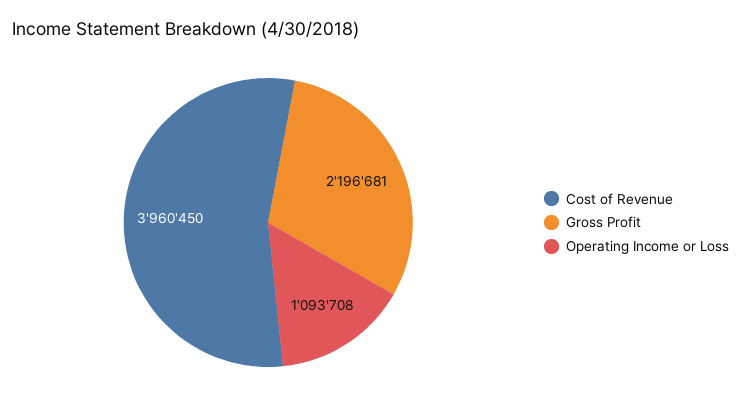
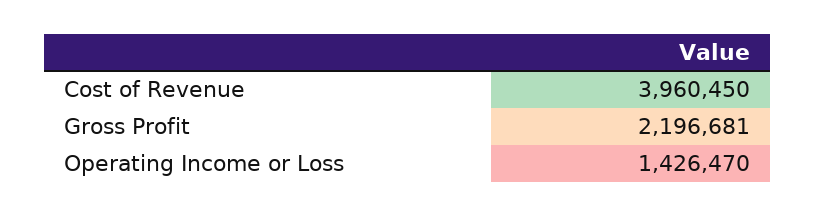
Operating Income or Loss: 1093708 -> 1426470

